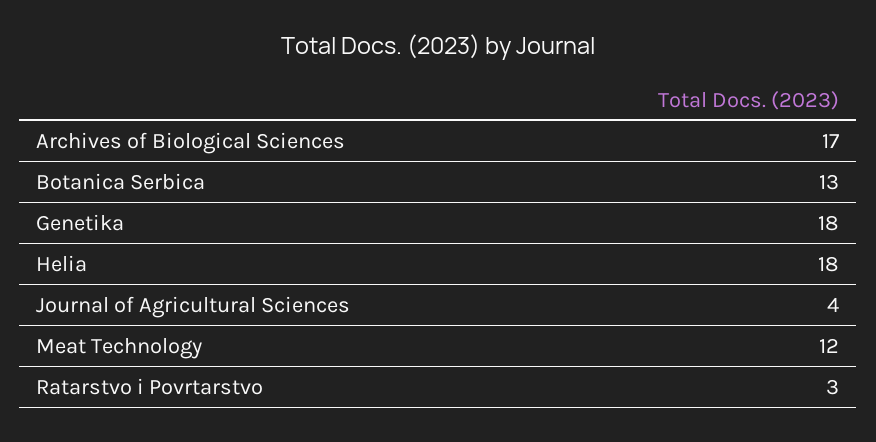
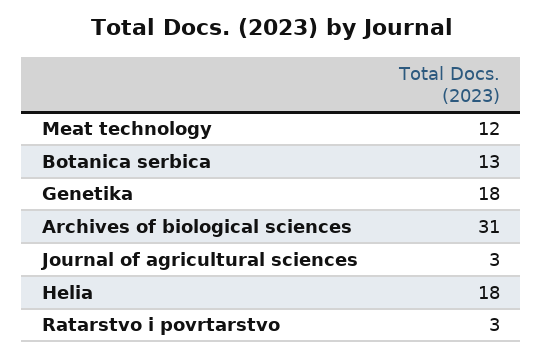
Archives of Biological Sciences: 17 -> 31
Journal of Agricultural Sciences: 4 -> 3

